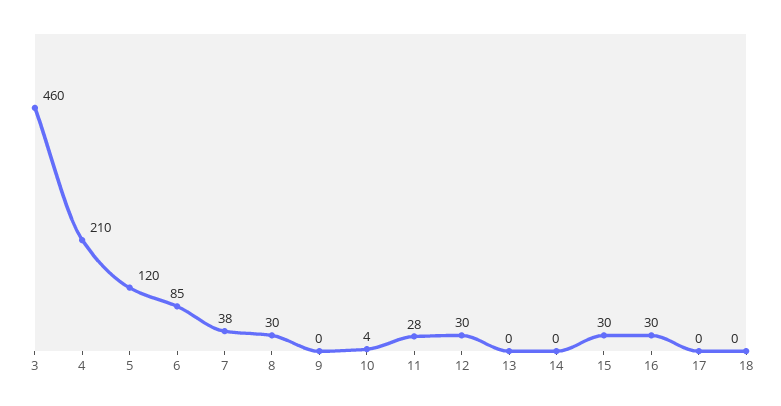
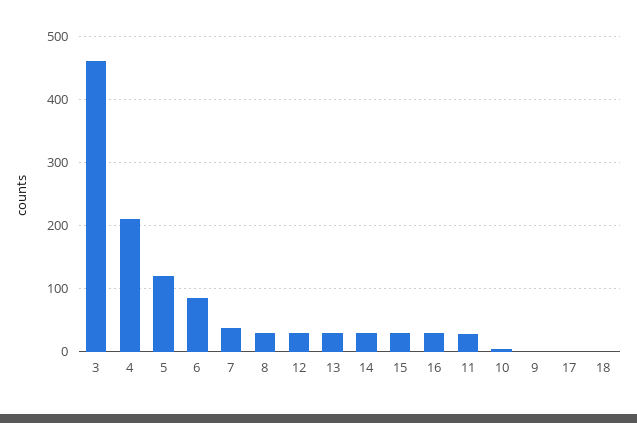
13: 0 -> 30
14: 0 -> 30

